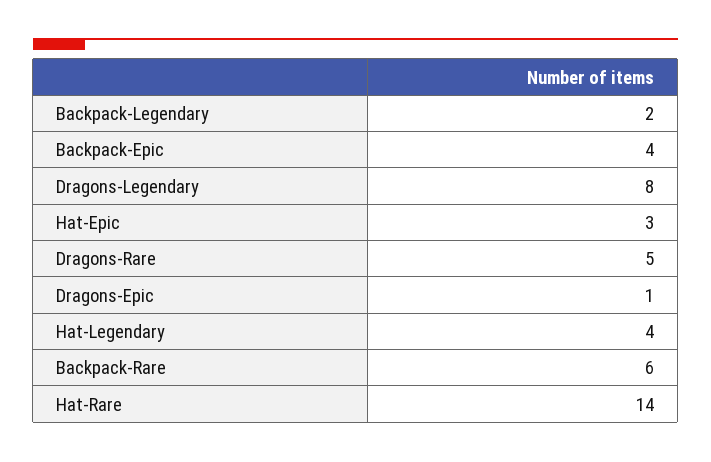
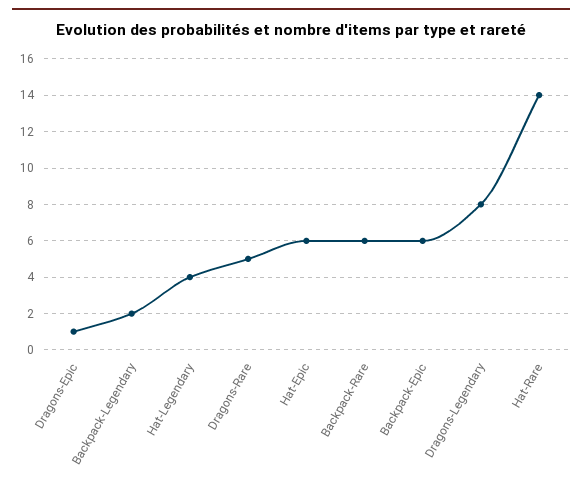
Backpack-Epic: 4 -> 6
Hat-Epic: 3 -> 6

